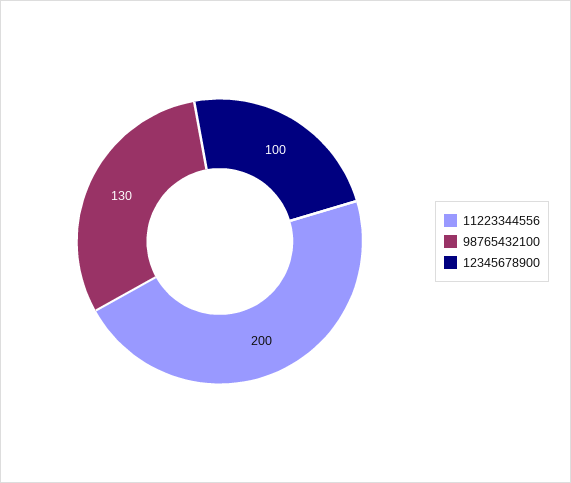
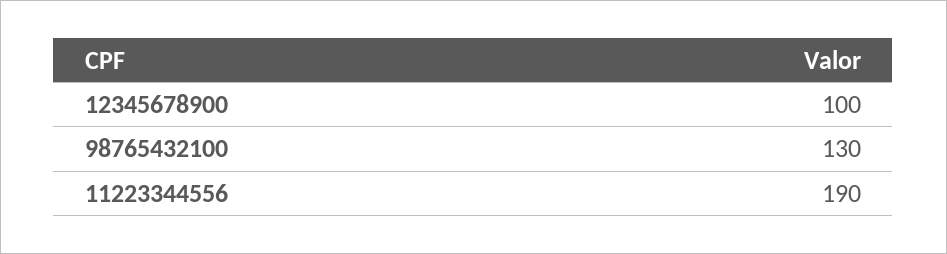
11223344556: 200 -> 190

